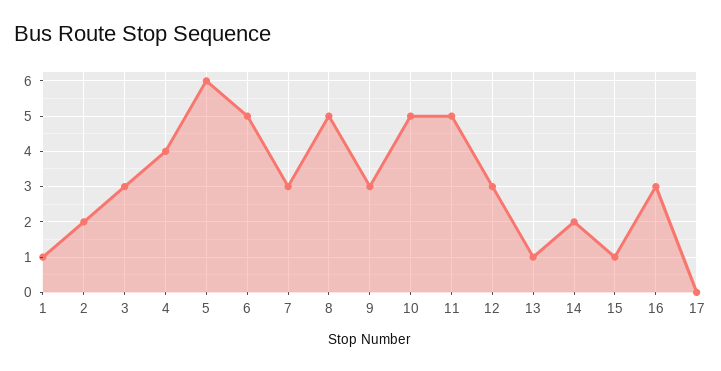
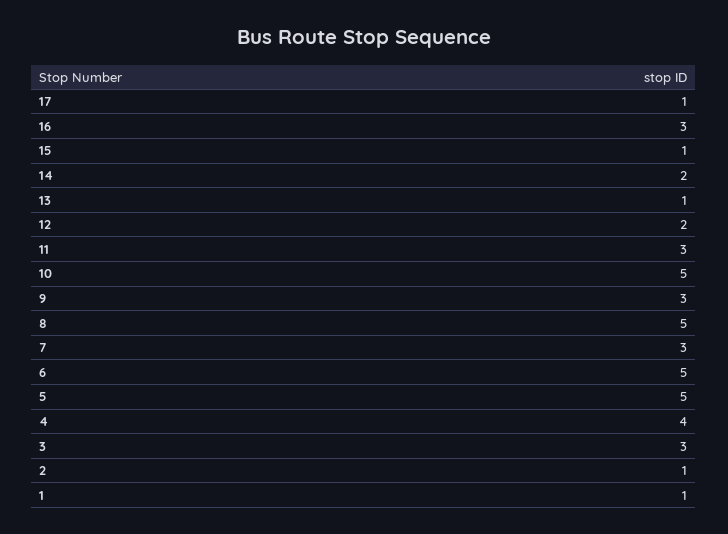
2: 2 -> 1
5: 6 -> 5
11: 5 -> 3
12: 3 -> 2
17: 0 -> 1

